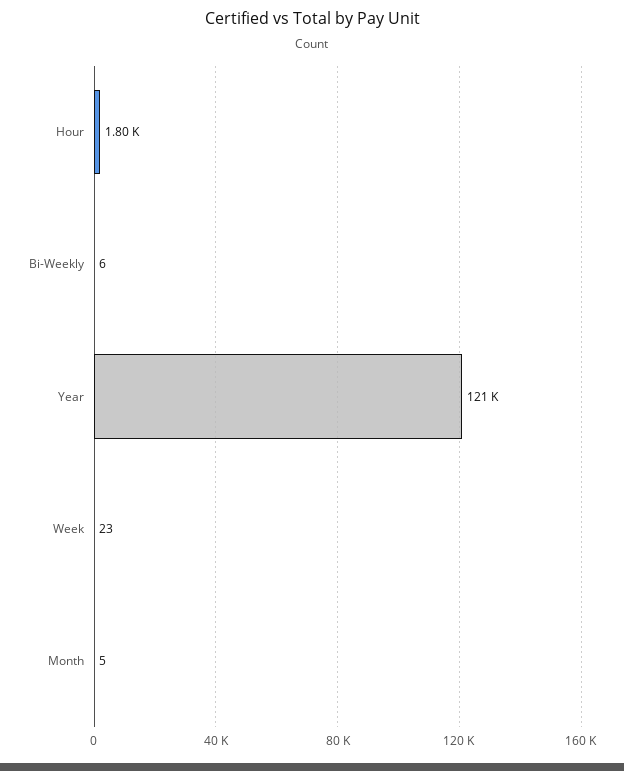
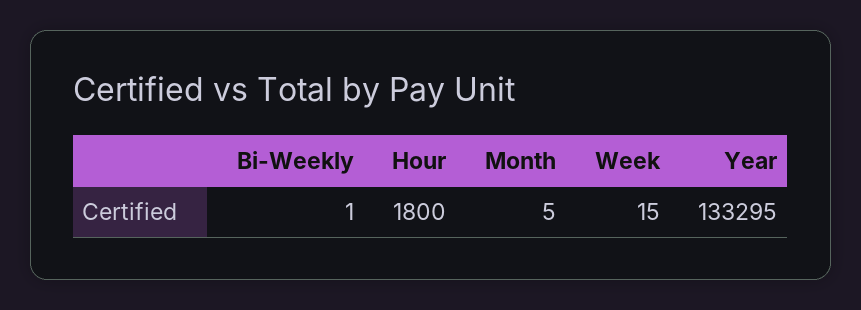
Bi-Weekly: 6 -> 1
Year: 121000 -> 133295
Week: 23 -> 15

